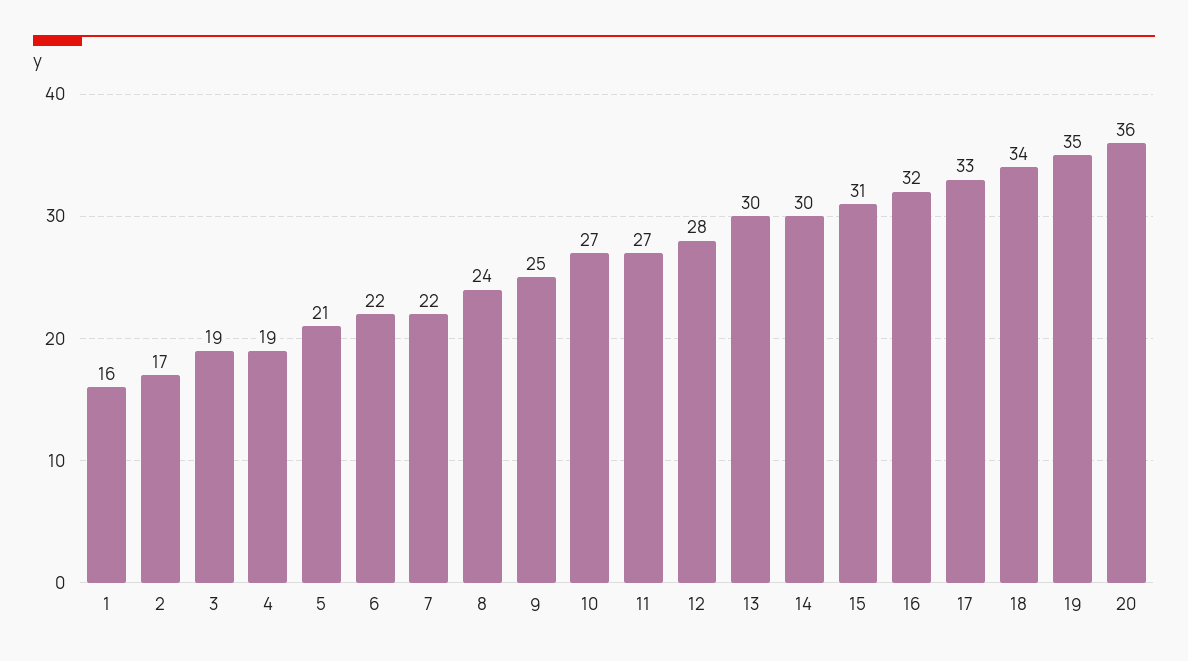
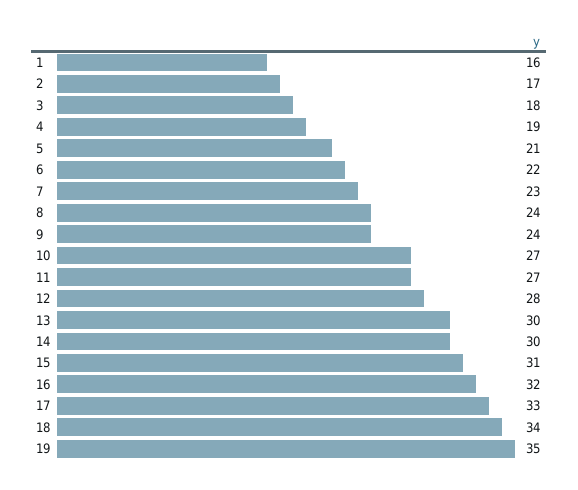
3: 19 -> 18
7: 22 -> 23
9: 25 -> 24
20: 36 -> none

